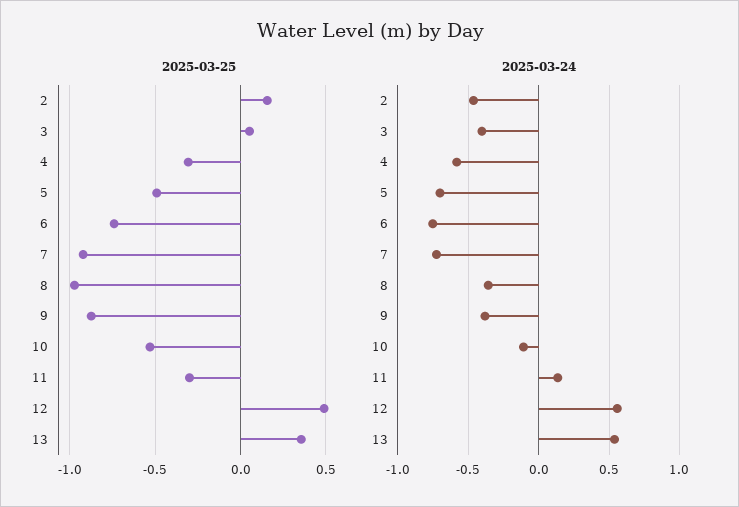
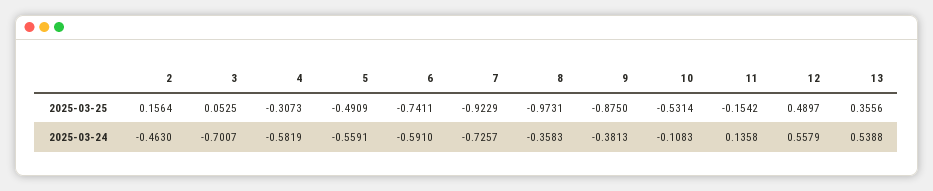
2025-03-25, 11: -0.3 -> -0.1542
2025-03-24, 3: -0.4 -> -0.7007
2025-03-24, 5: -0.7 -> -0.5591
2025-03-24, 6: -0.75 -> -0.591

